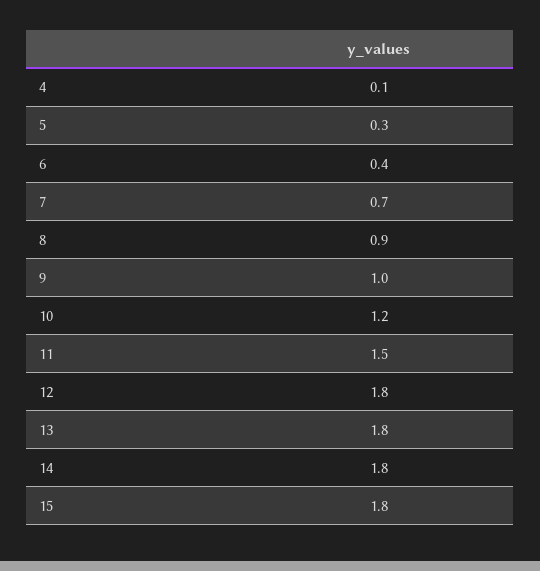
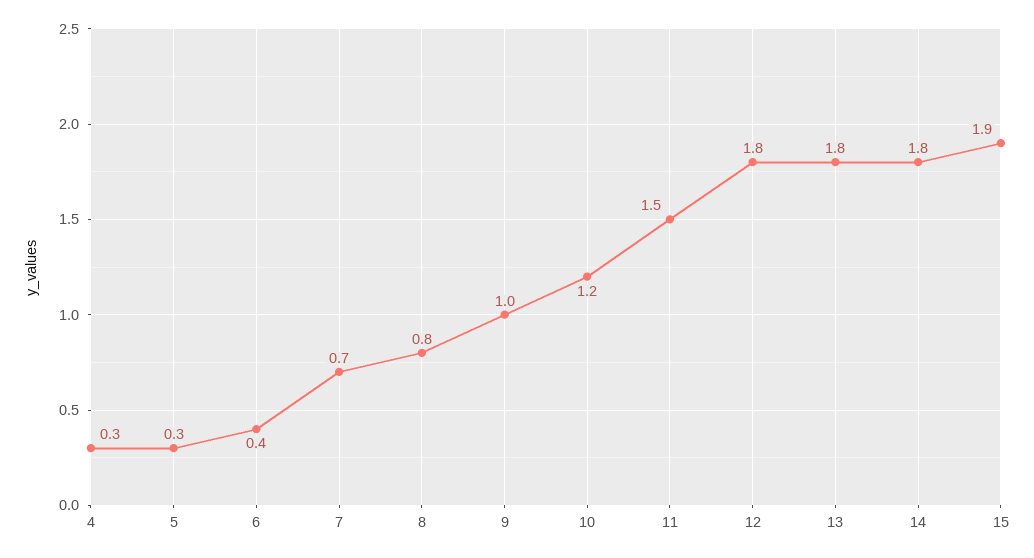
4: 0.1 -> 0.3
8: 0.9 -> 0.8
15: 1.8 -> 1.9

